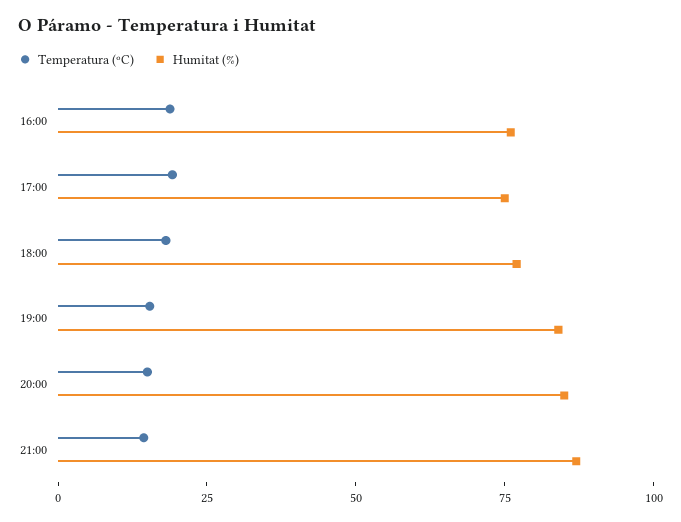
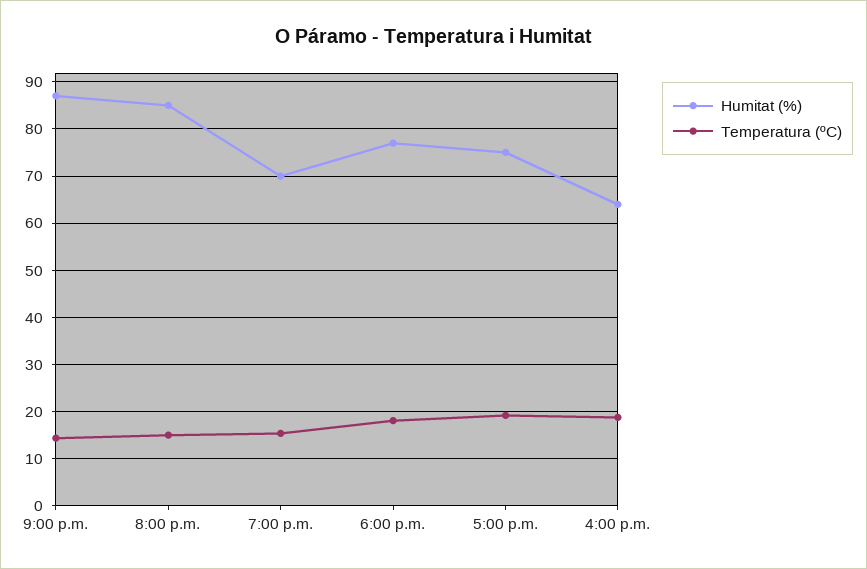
Humitat (%), 16:00: 75 -> 64
Humitat (%), 19:00: 85 -> 70

